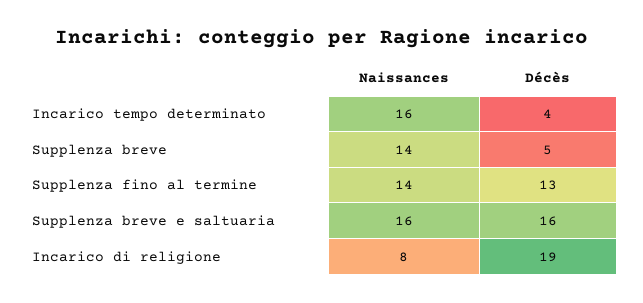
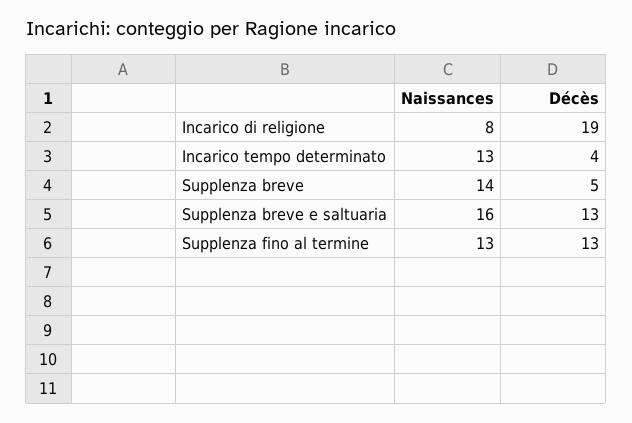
Naissances, Incarico tempo determinato: 16 -> 13
Naissances, Supplenza fino al termine: 14 -> 13
Décès, Supplenza breve e saltuaria: 16 -> 13

